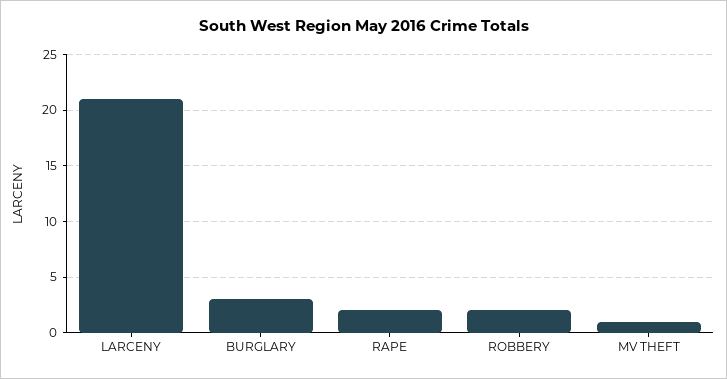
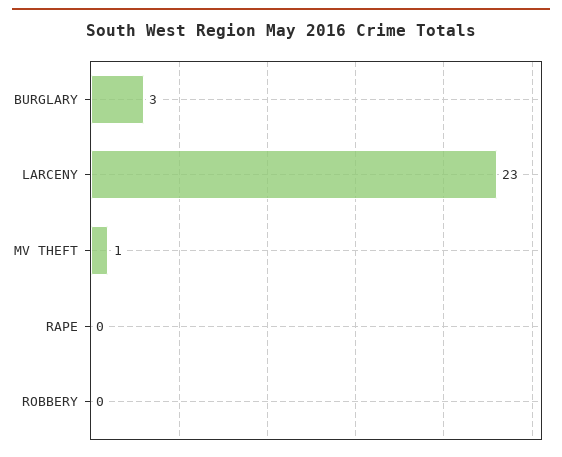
LARCENY: 21 -> 23
RAPE: 2 -> 0
ROBBERY: 2 -> 0

